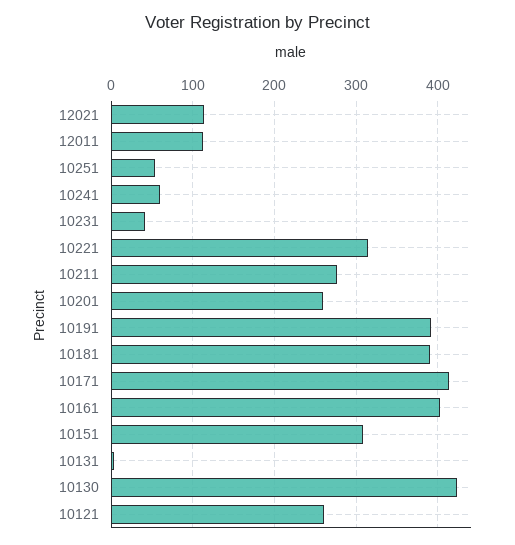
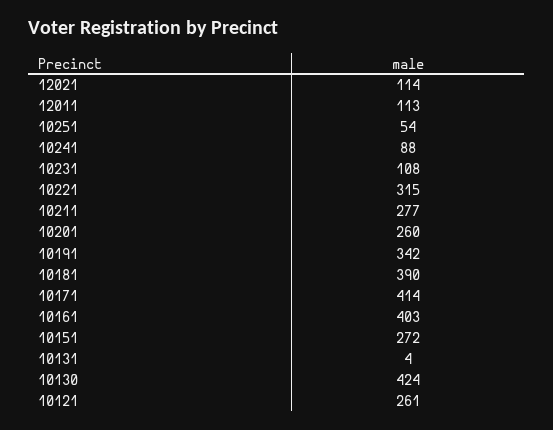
10241: 60 -> 88
10231: 40 -> 108
10191: 390 -> 342
10151: 310 -> 272

